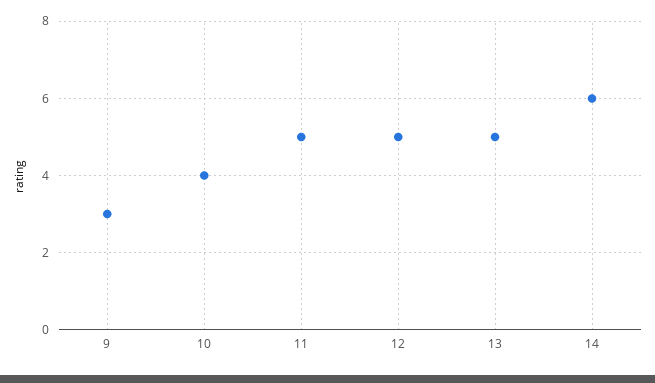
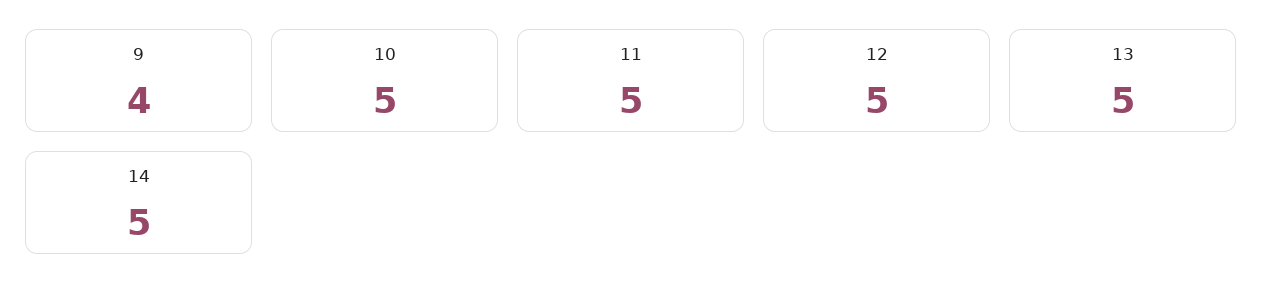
9: 3 -> 4
10: 4 -> 5
14: 6 -> 5

